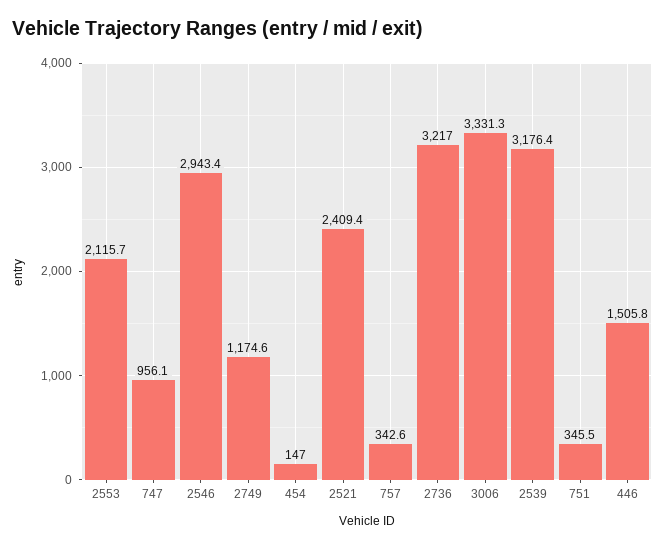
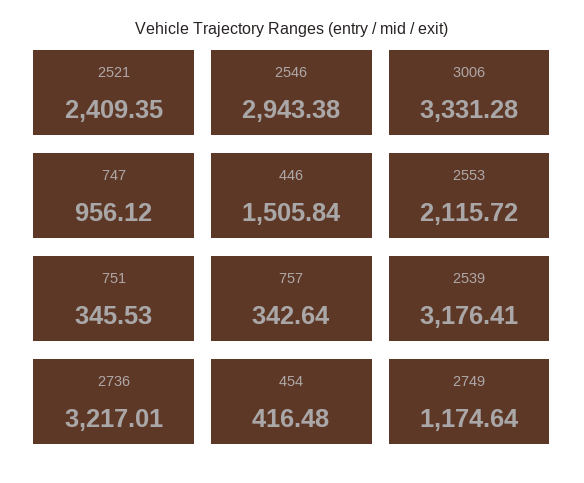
454: 147 -> 416.48

